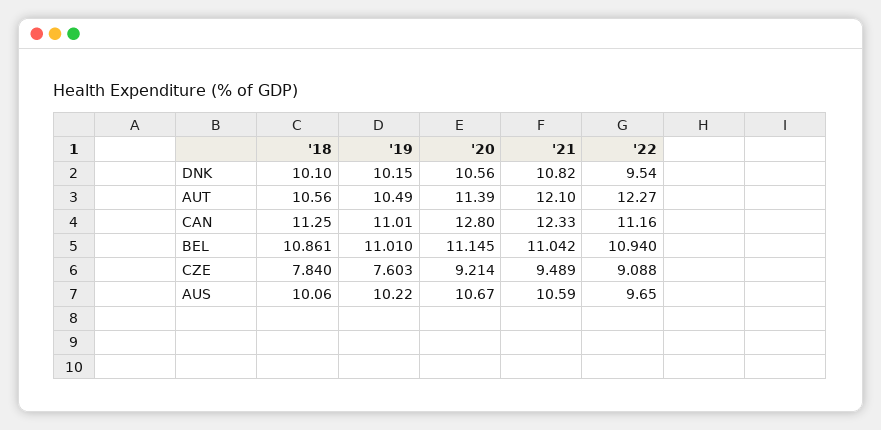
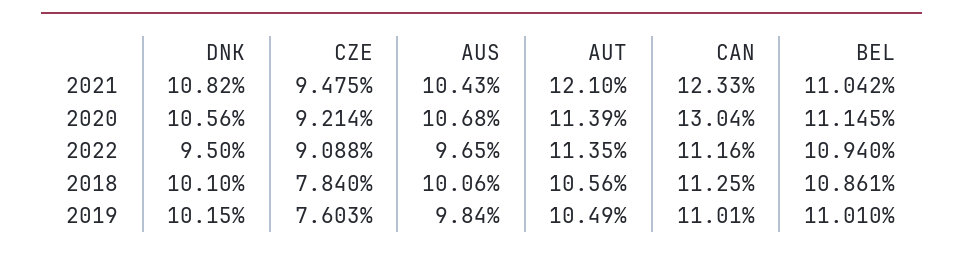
'22, DNK: 9.54 -> 9.5
'22, AUT: 12.27 -> 11.35
'20, CAN: 12.8 -> 13.04
'21, CZE: 9.489 -> 9.475
'19, AUS: 10.22 -> 9.84
'20, AUS: 10.67 -> 10.68
'21, AUS: 10.59 -> 10.43

